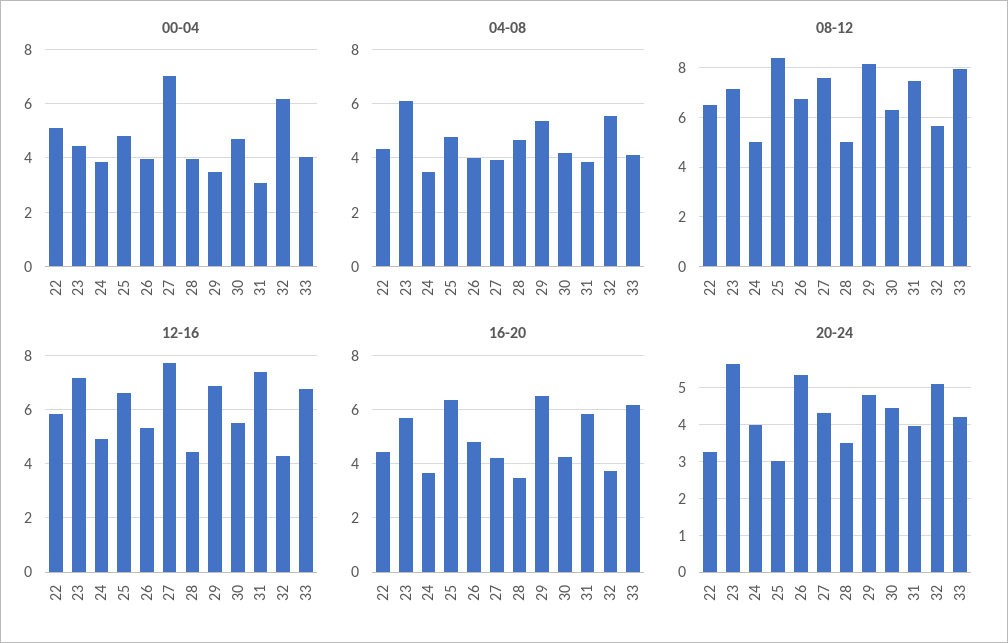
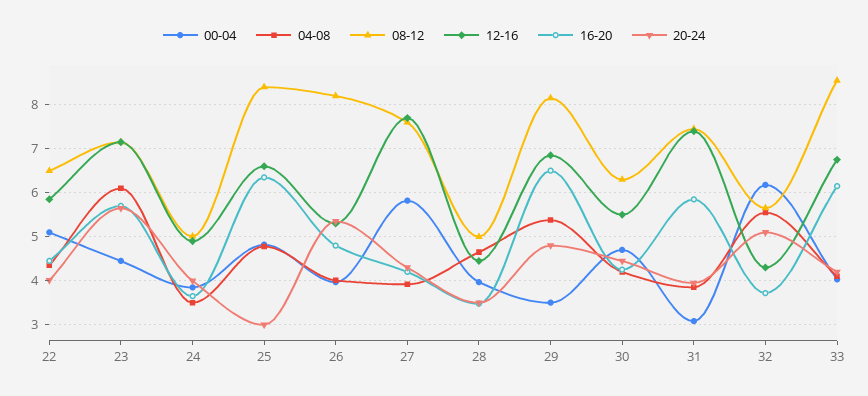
00-04, 27: 7 -> 5.8
08-12, 26: 6.75 -> 8.2
08-12, 33: 8 -> 8.6
20-24, 22: 3.2 -> 4

